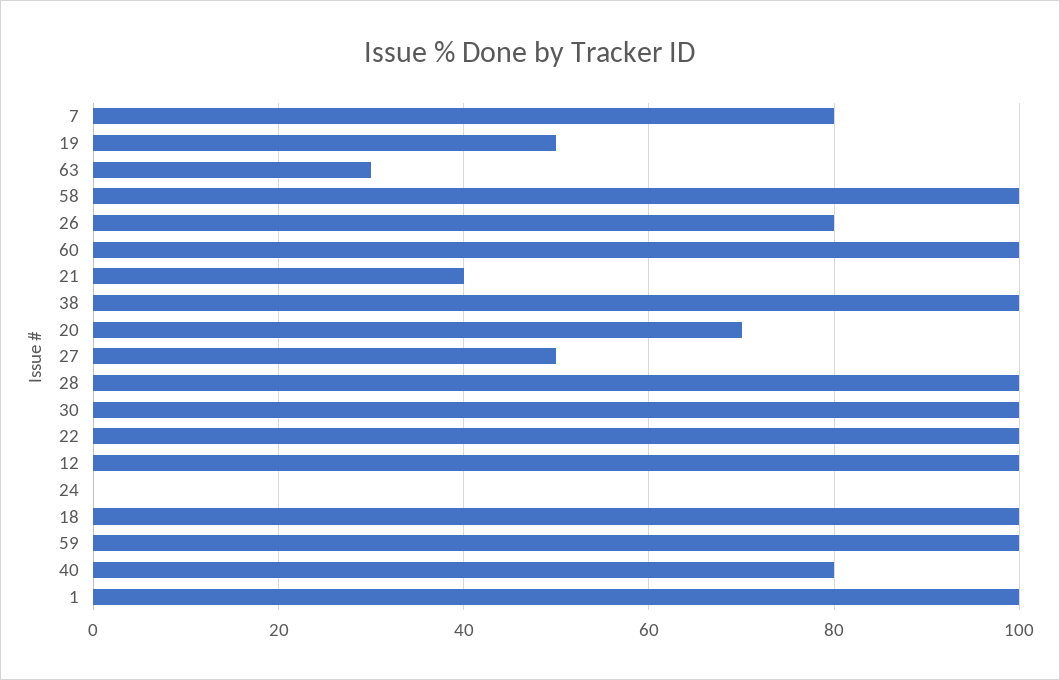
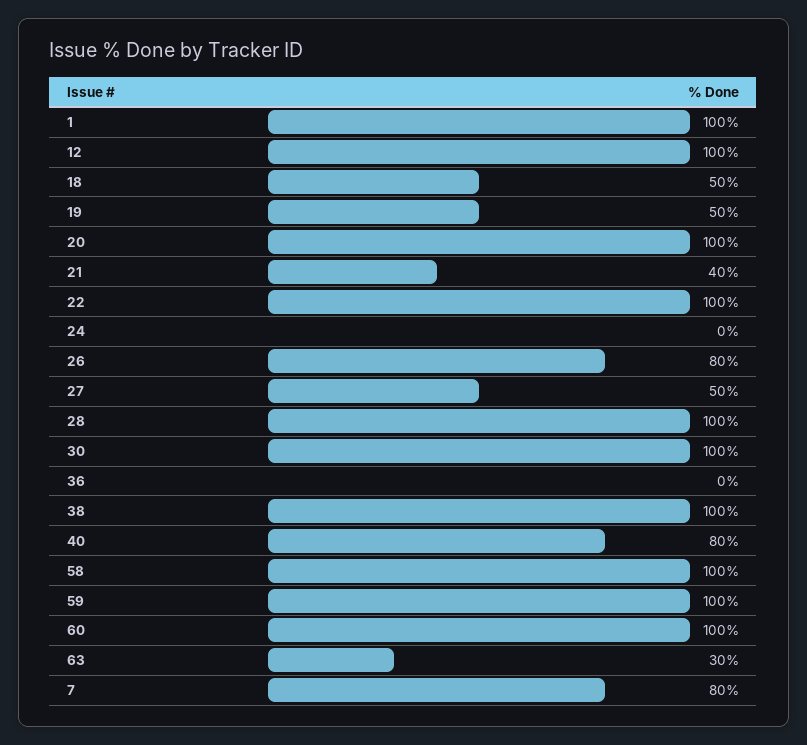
20: 70 -> 100
18: 100 -> 50
36: none -> 0

